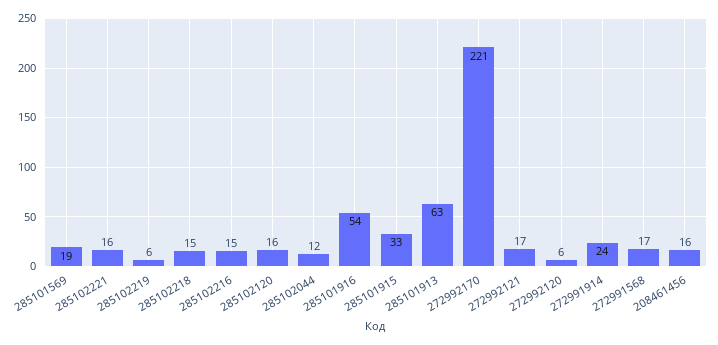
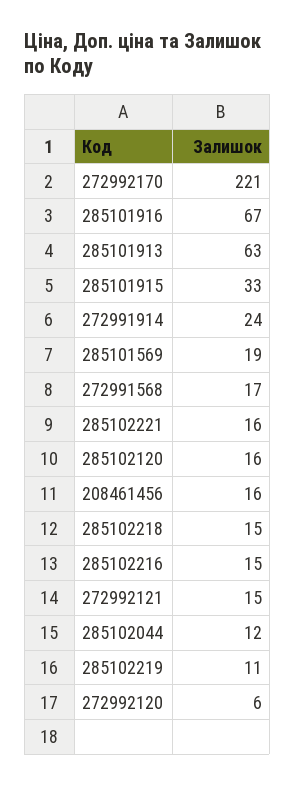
285102219: 6 -> 11
285101916: 54 -> 67
272992121: 17 -> 15

